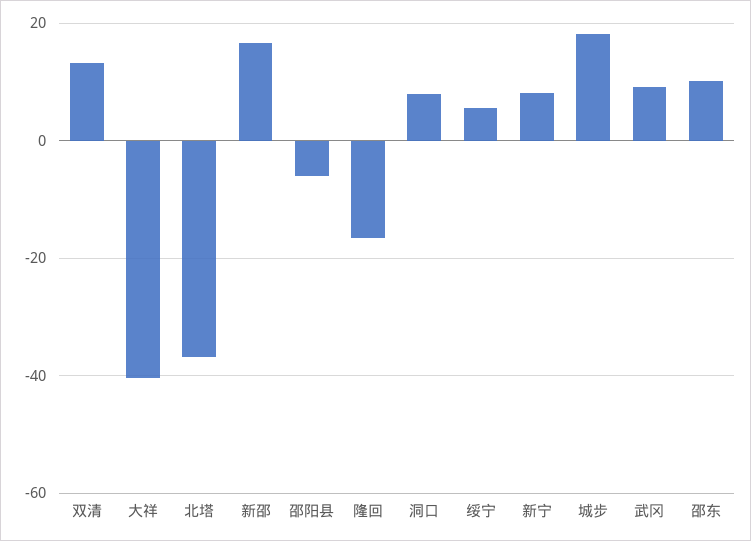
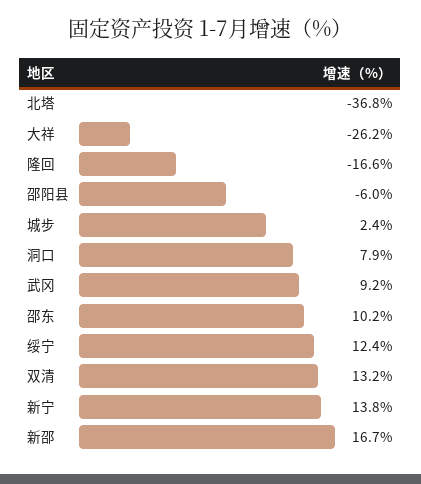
大祥: -40 -> -26.2
绥宁: 6 -> 12.4
新宁: 8 -> 13.8
城步: 18 -> 2.4

